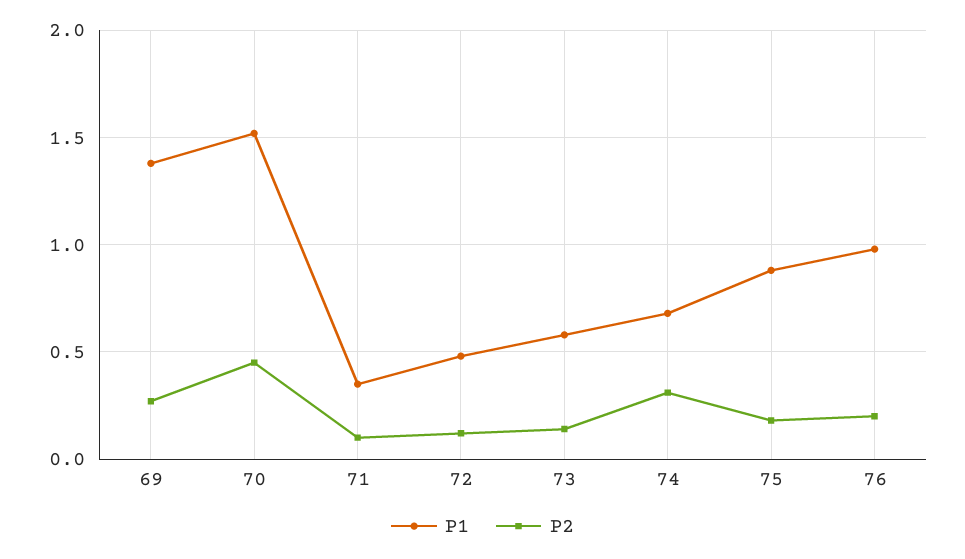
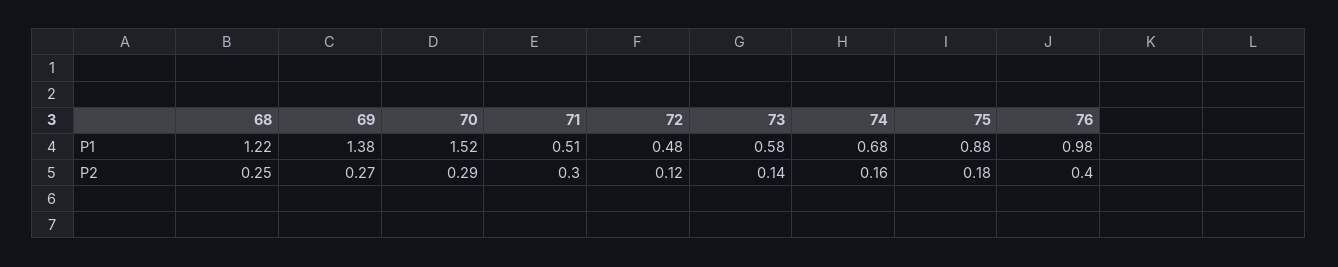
P2, 70: 0.45 -> 0.29
P1, 71: 0.35 -> 0.51
P2, 71: 0.1 -> 0.3
P2, 74: 0.3 -> 0.16
P2, 76: 0.2 -> 0.4
P1, 68: none -> 1.22
P2, 68: none -> 0.25

